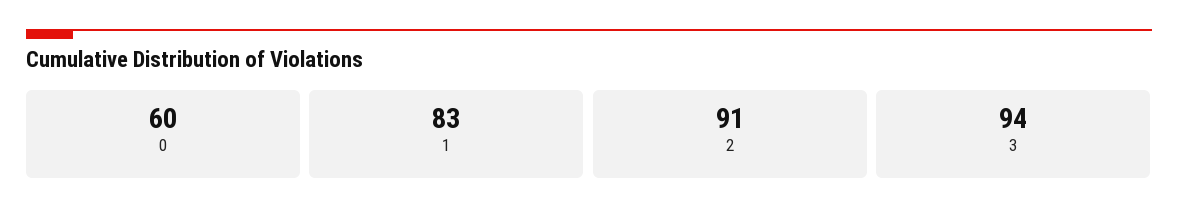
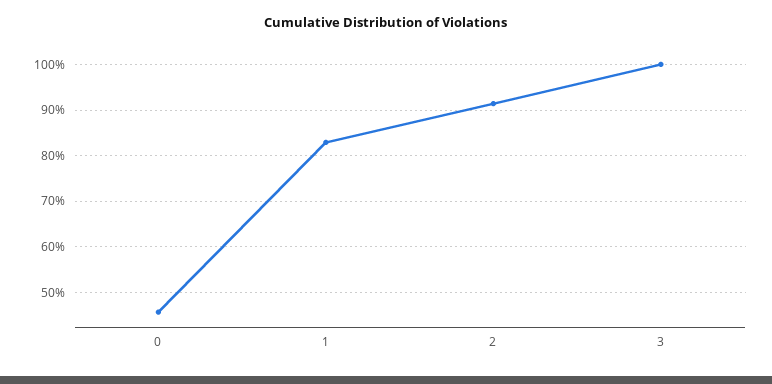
0: 60 -> 46
3: 94 -> 100

